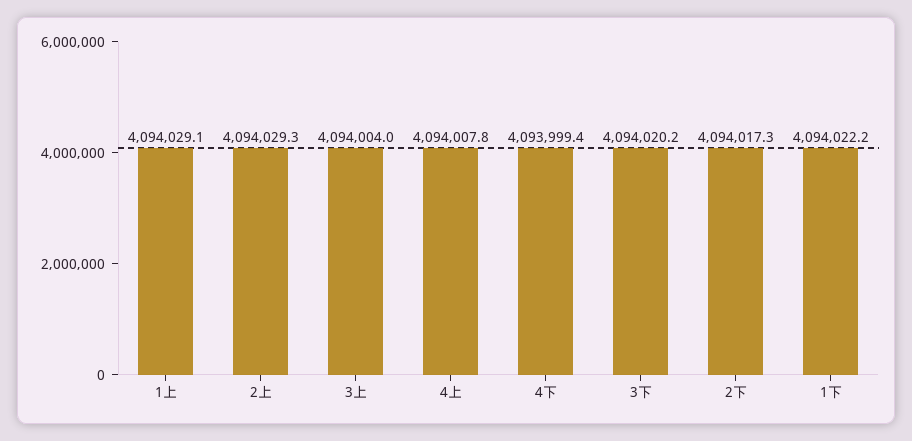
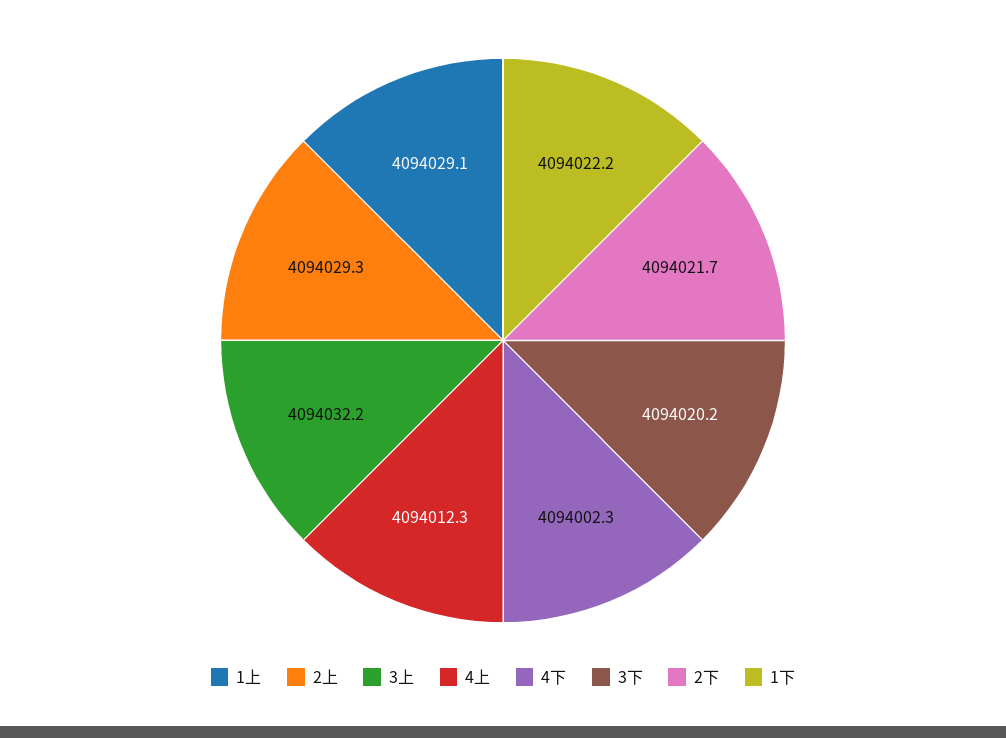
3上: 4094004 -> 4094032.2
4上: 4094007.8 -> 4094012.3
4下: 4093999.4 -> 4094002.3
2下: 4094017.3 -> 4094021.7

